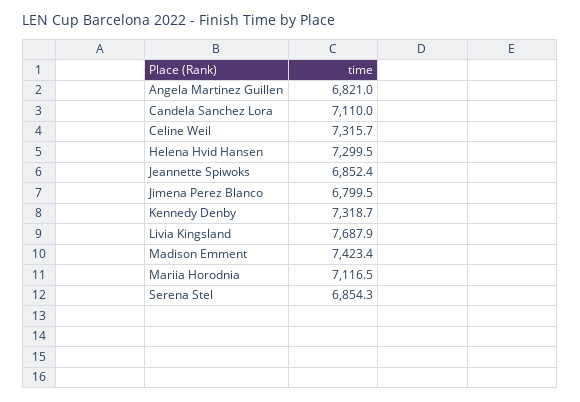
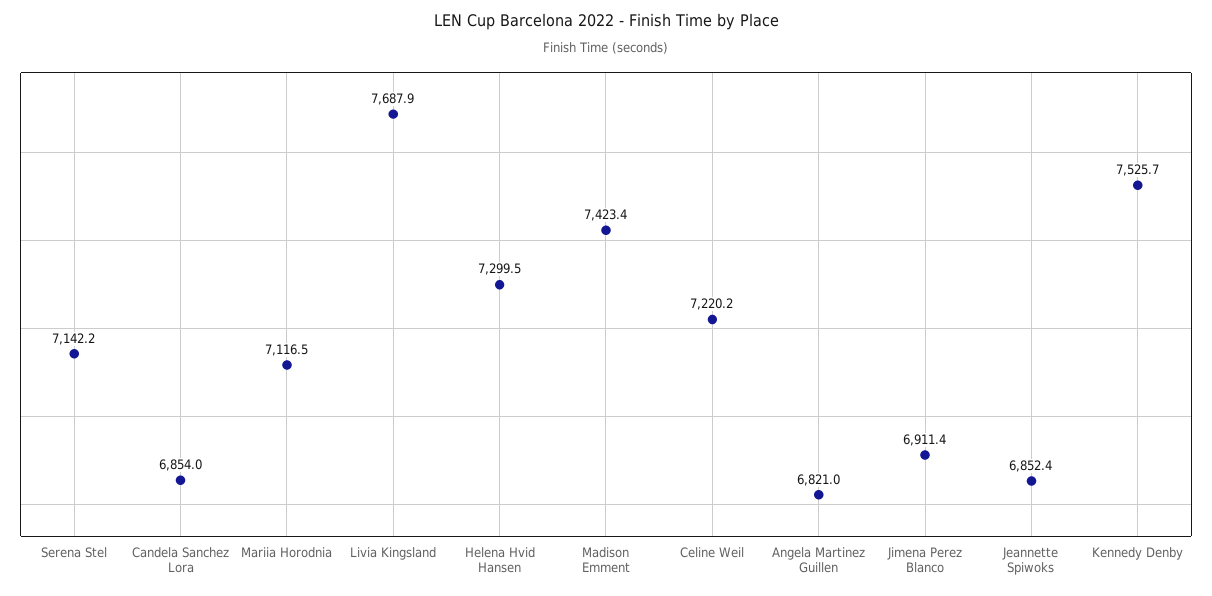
Candela Sanchez Lora: 7110 -> 6854
Celine Weil: 7315.7 -> 7220.2
Jimena Perez Blanco: 6799.5 -> 6911.4
Kennedy Denby: 7318.7 -> 7525.7
Serena Stel: 6854.3 -> 7142.2

